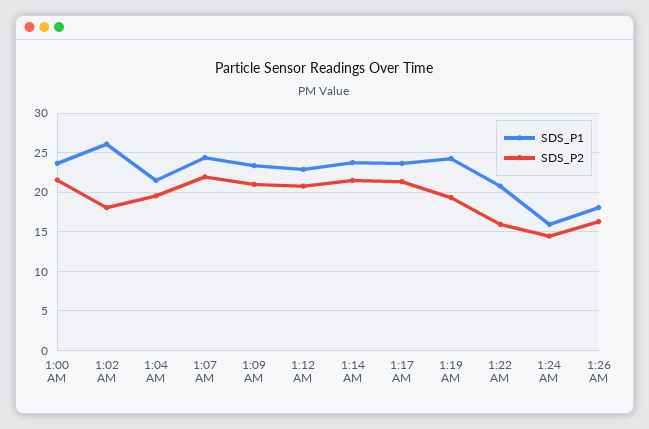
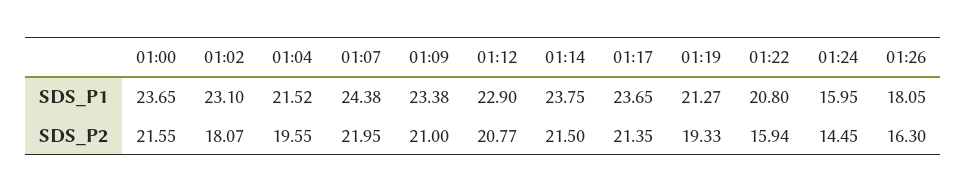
SDS_P1, 1:02 AM: 26 -> 23.1
SDS_P1, 1:19 AM: 24 -> 21.27

